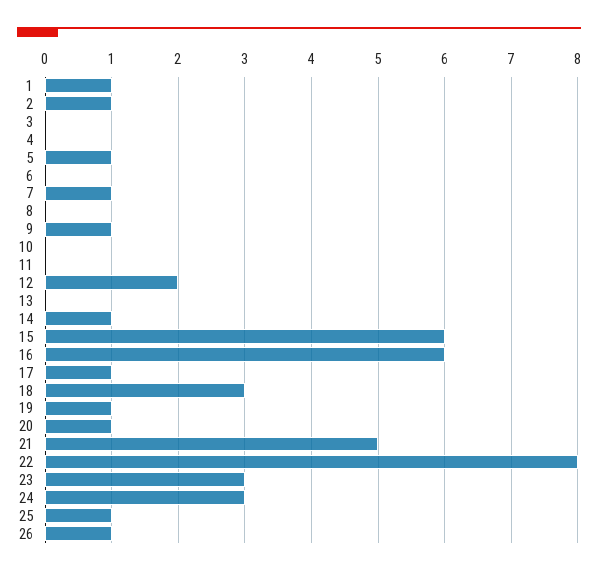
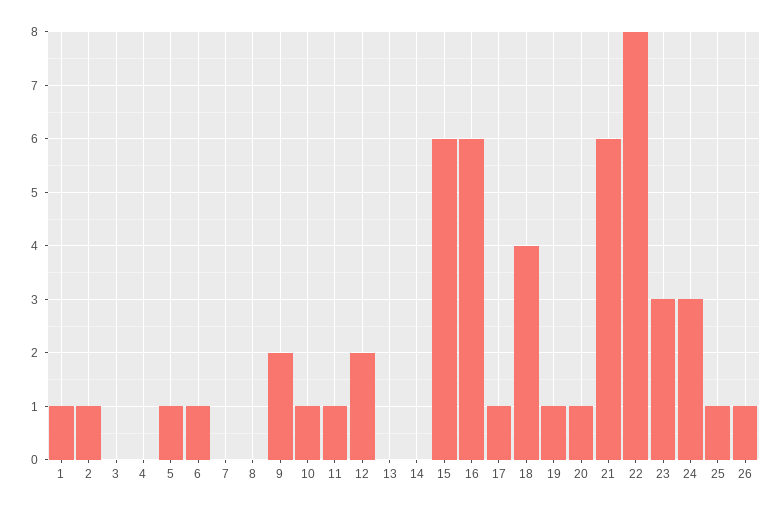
6: 0 -> 1
7: 1 -> 0
9: 1 -> 2
10: 0 -> 1
11: 0 -> 1
14: 1 -> 0
18: 3 -> 4
21: 5 -> 6

